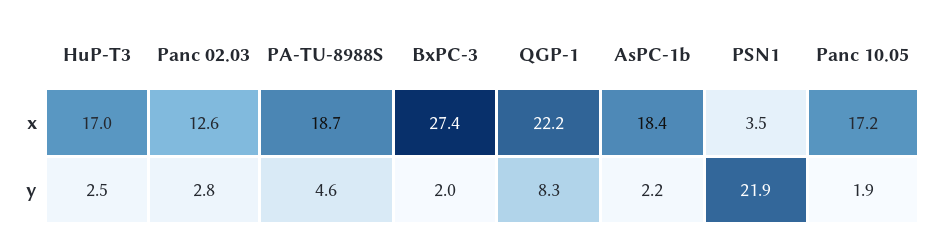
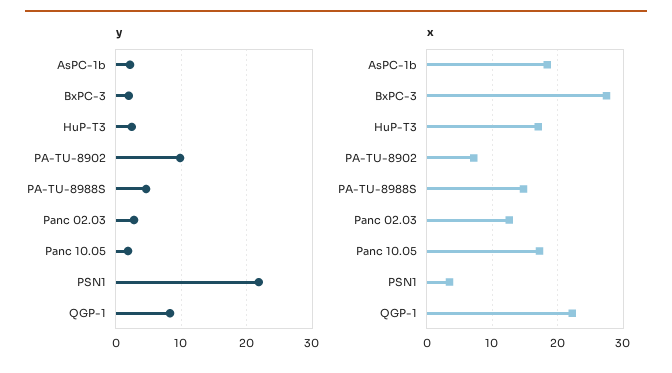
x, PA-TU-8988S: 18.7 -> 15
y, PA-TU-8902: none -> 10
x, PA-TU-8902: none -> 7

